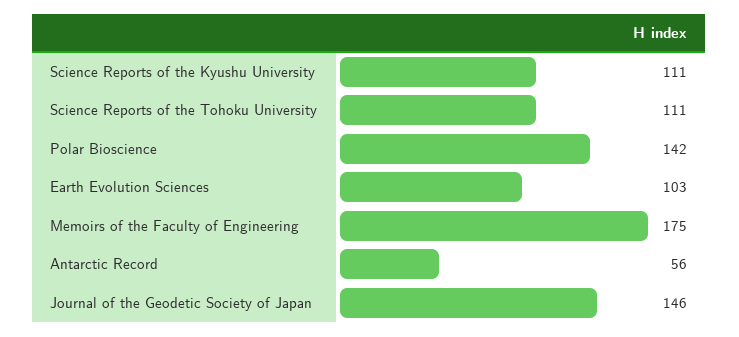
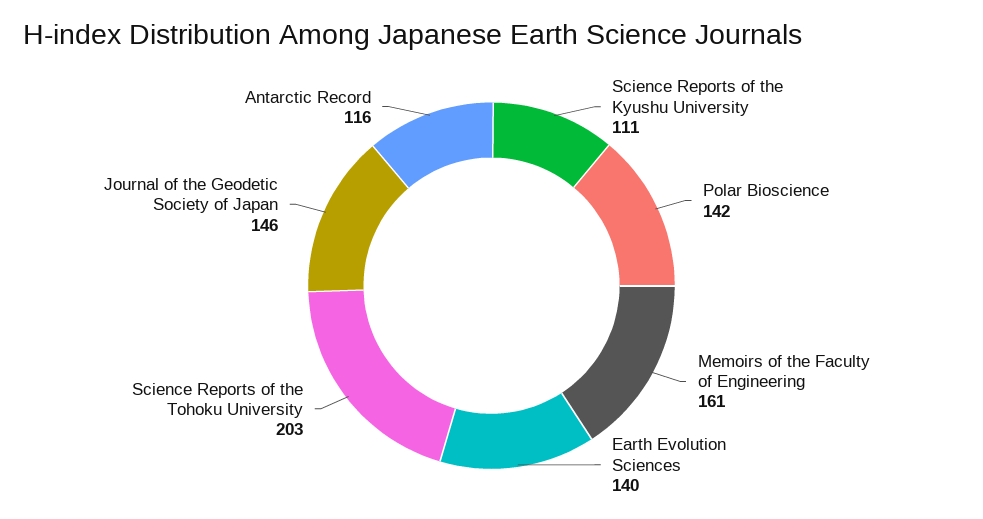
Science Reports of the Tohoku University: 111 -> 203
Earth Evolution Sciences: 103 -> 140
Memoirs of the Faculty of Engineering: 175 -> 161
Antarctic Record: 56 -> 116

